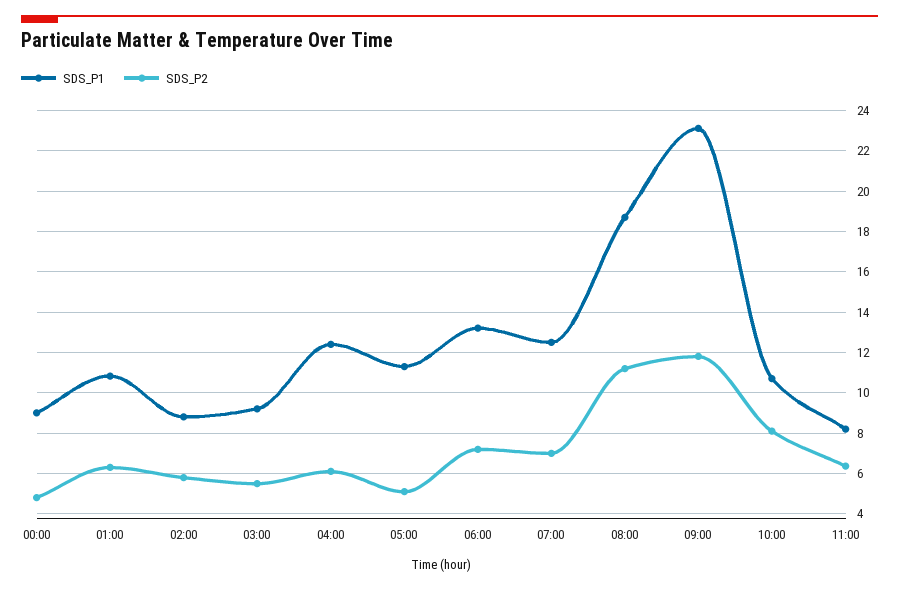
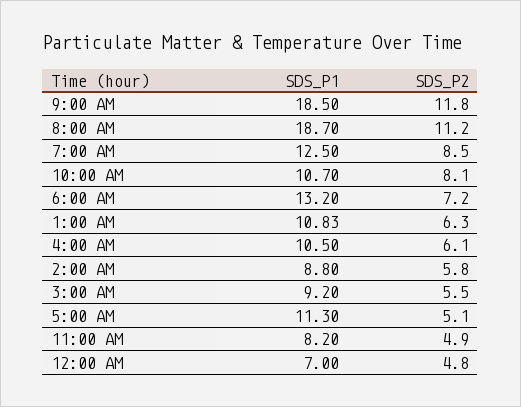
SDS_P1, 00:00: 9 -> 7
SDS_P1, 04:00: 12.5 -> 10.5
SDS_P2, 07:00: 7 -> 8.5
SDS_P1, 09:00: 23 -> 18.5
SDS_P2, 11:00: 6.5 -> 4.9

